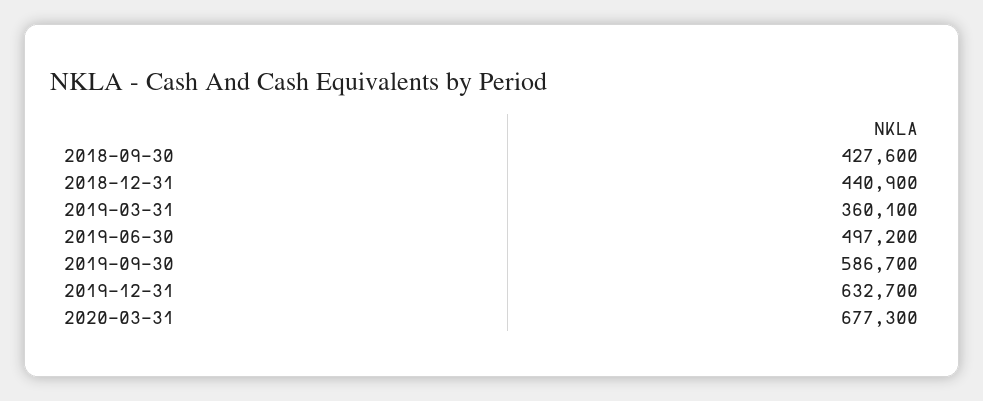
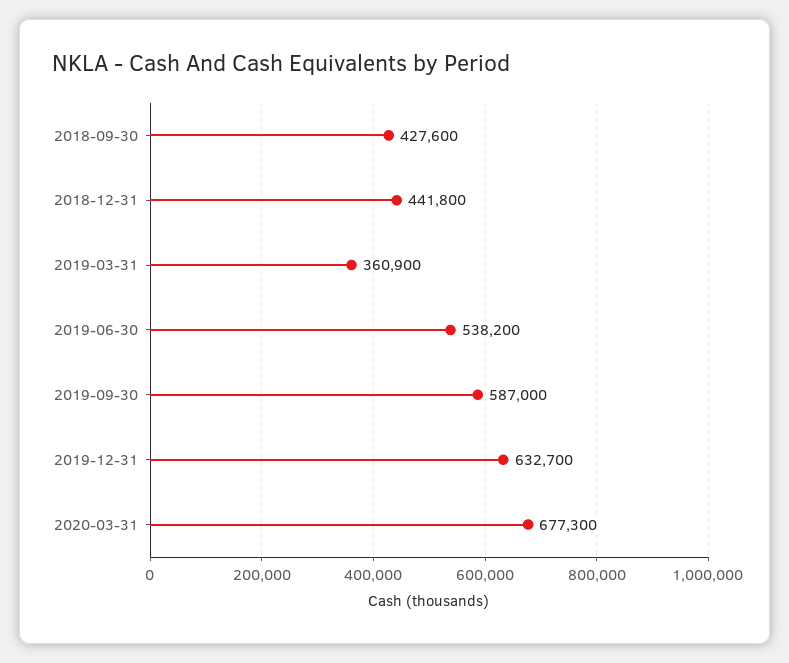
2018-12-31: 440900 -> 441800
2019-03-31: 360100 -> 360900
2019-06-30: 497200 -> 538200
2019-09-30: 586700 -> 587000

